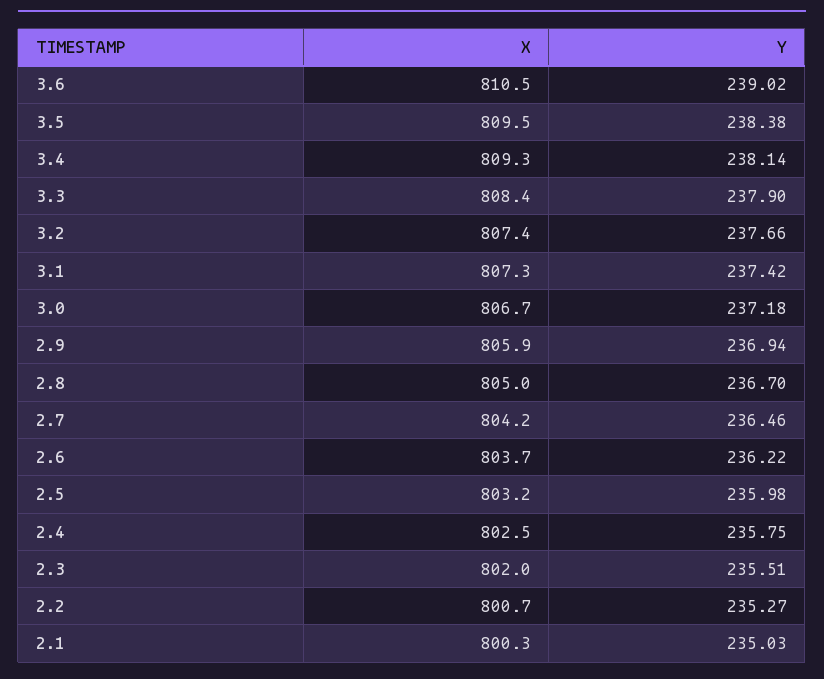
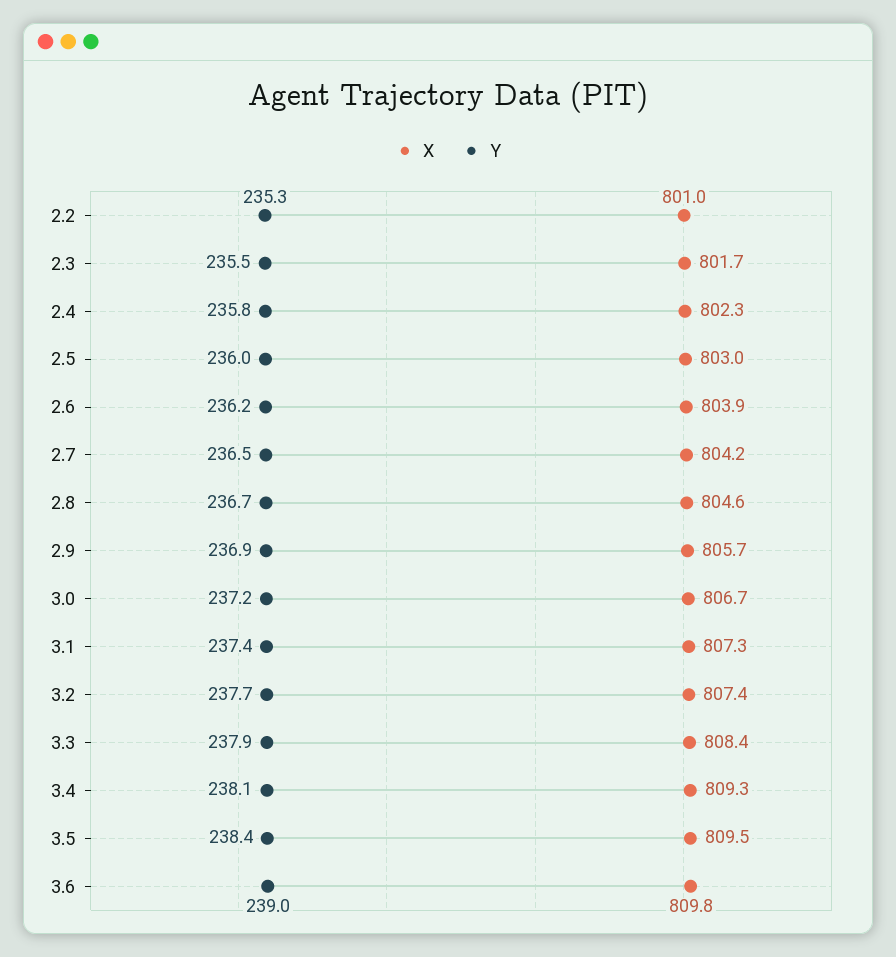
X, 3.6: 810.5 -> 809.8
X, 2.9: 805.9 -> 805.7
X, 2.8: 805 -> 804.6
X, 2.6: 803.7 -> 803.9
X, 2.5: 803.2 -> 803
X, 2.4: 802.5 -> 802.3
X, 2.3: 802 -> 801.7
X, 2.2: 800.7 -> 801
X, 2.1: 800.3 -> none
Y, 2.1: 235.03 -> none

